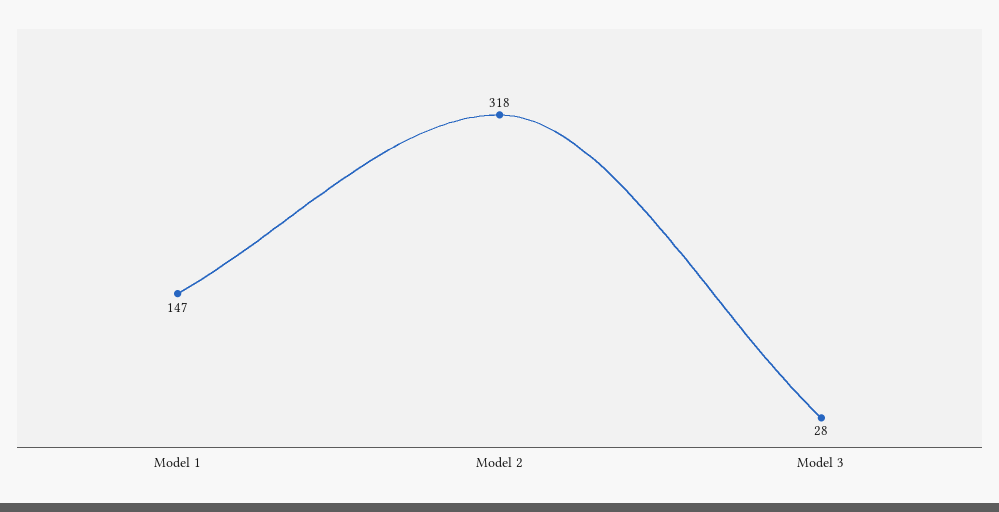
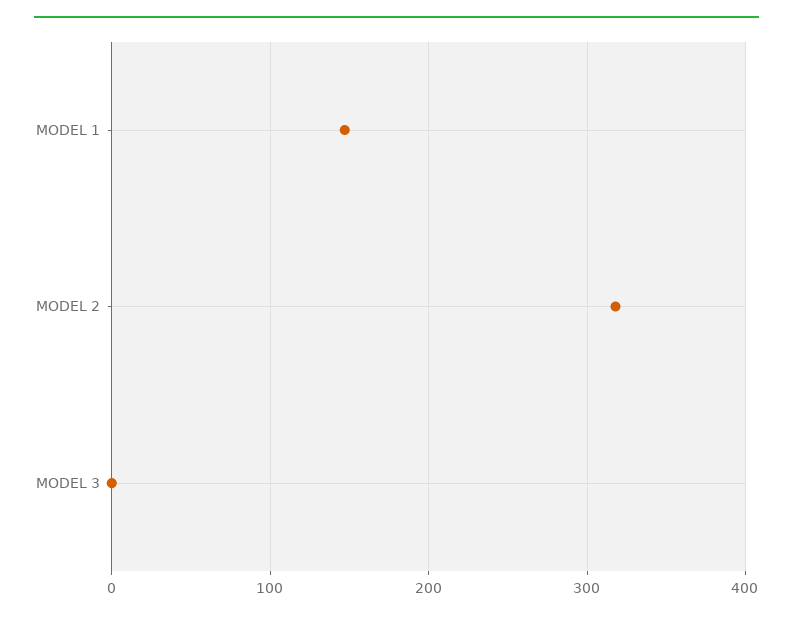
Model 3: 28 -> 0

